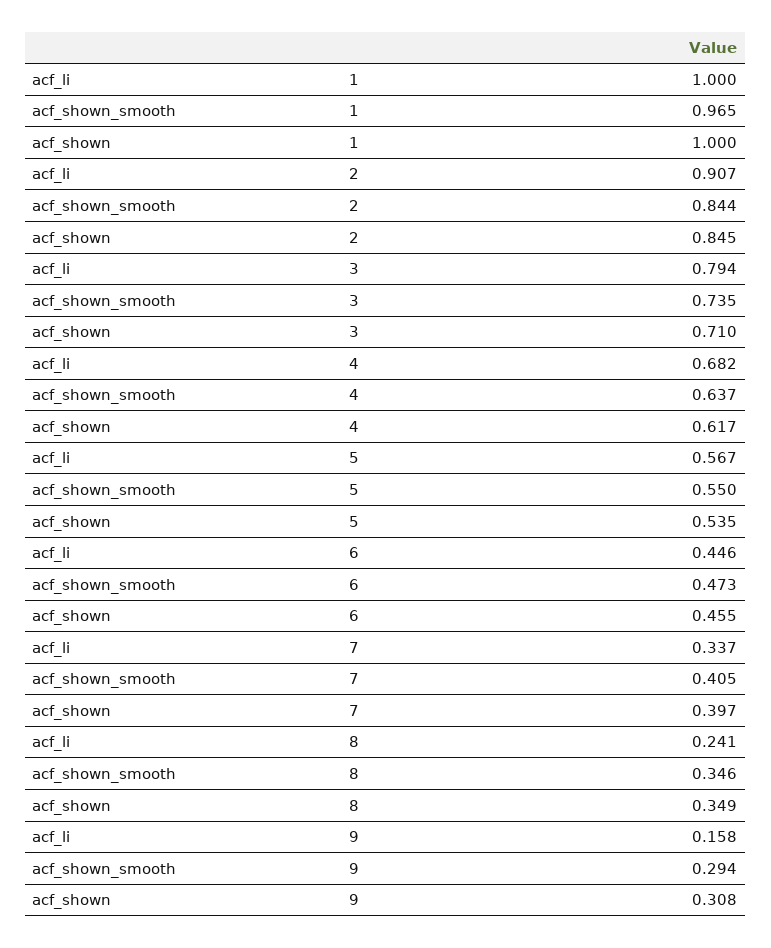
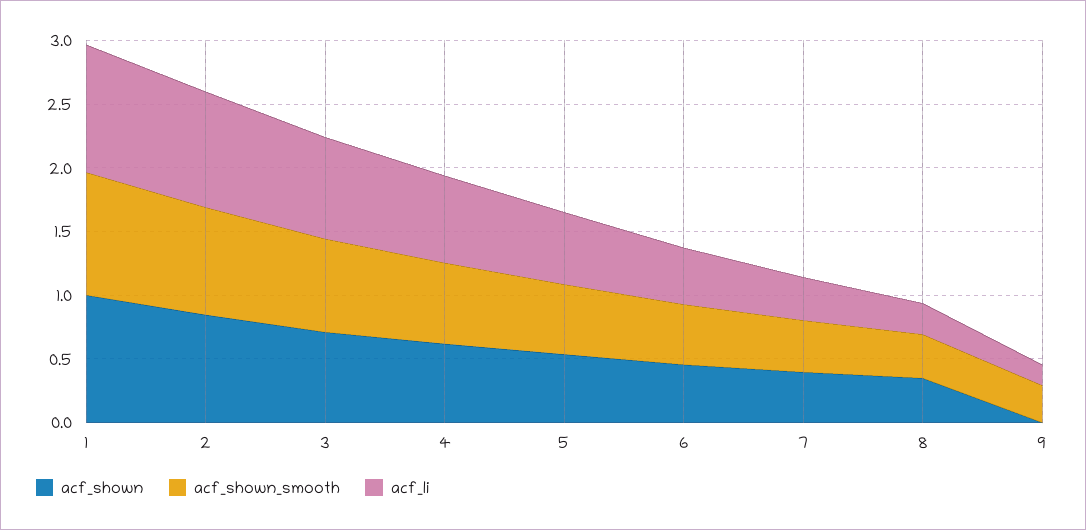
acf_shown, 9: 0.308 -> 0

